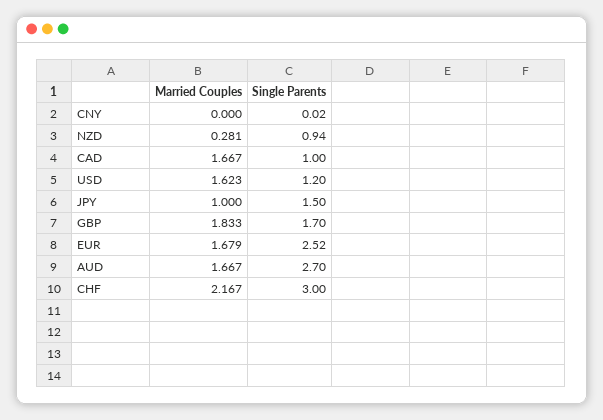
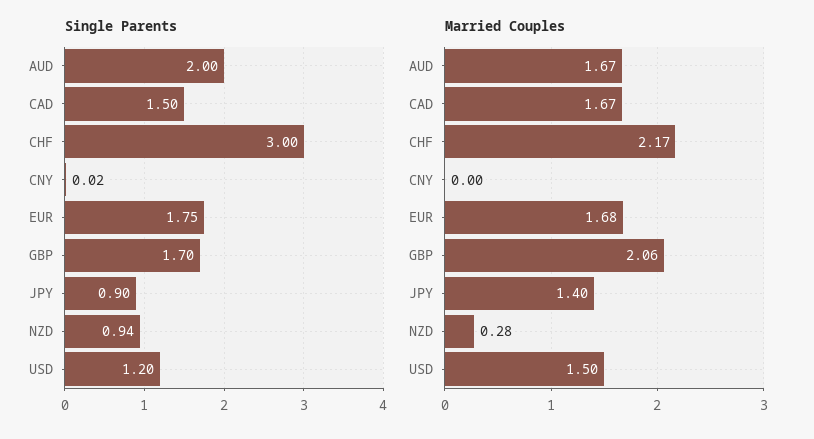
Single Parents, CAD: 1 -> 1.5
Married Couples, USD: 1.623 -> 1.5
Married Couples, JPY: 1 -> 1.4
Single Parents, JPY: 1.5 -> 0.9
Married Couples, GBP: 1.833 -> 2.06
Single Parents, EUR: 2.52 -> 1.75
Single Parents, AUD: 2.7 -> 2

